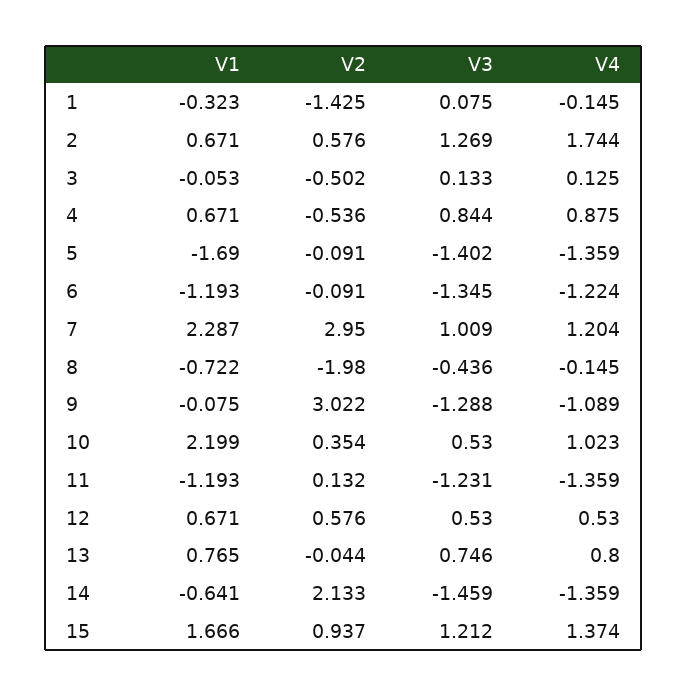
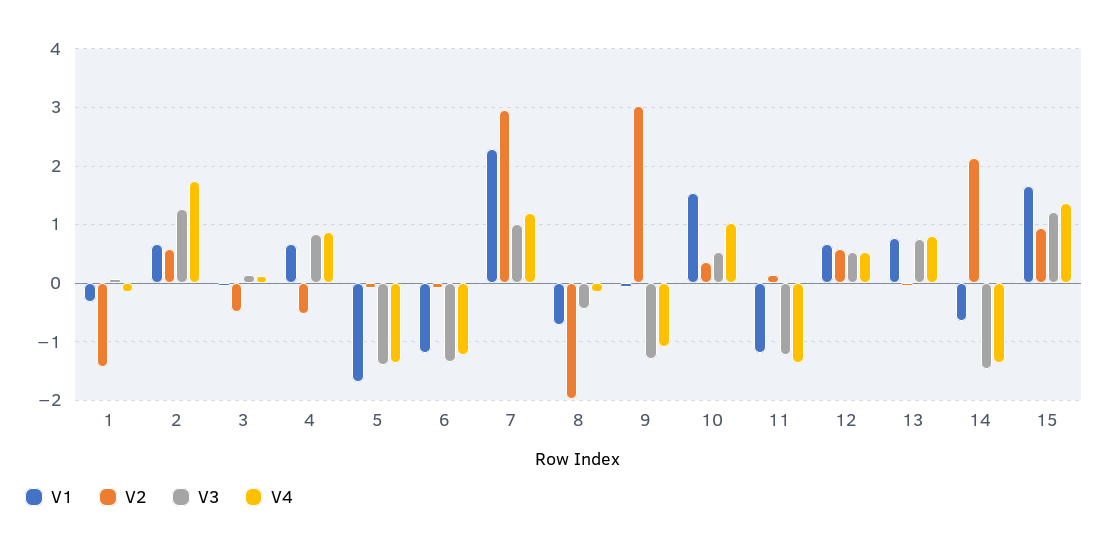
V1, 10: 2.199 -> 1.6

